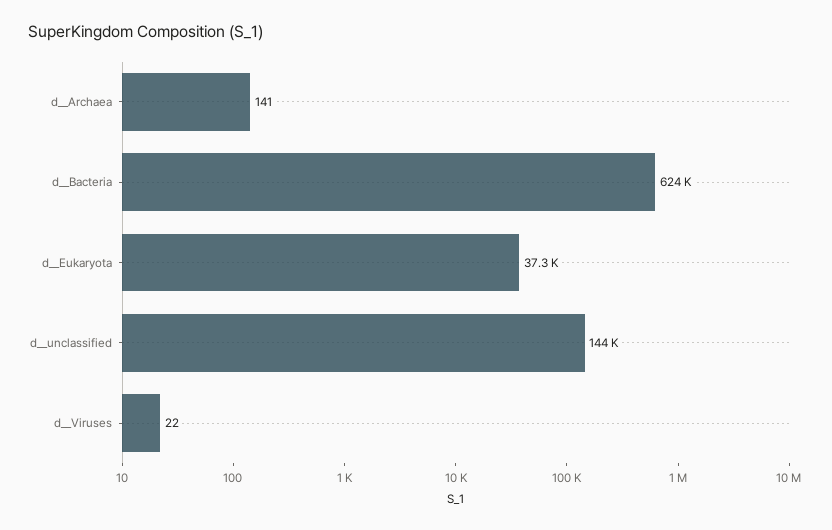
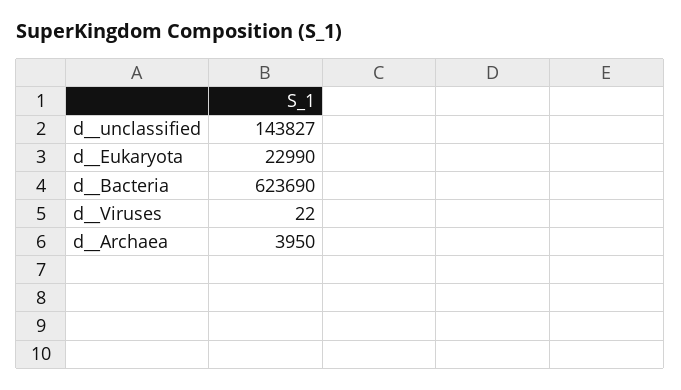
d__Archaea: 141 -> 3950
d__Eukaryota: 37300 -> 22990

